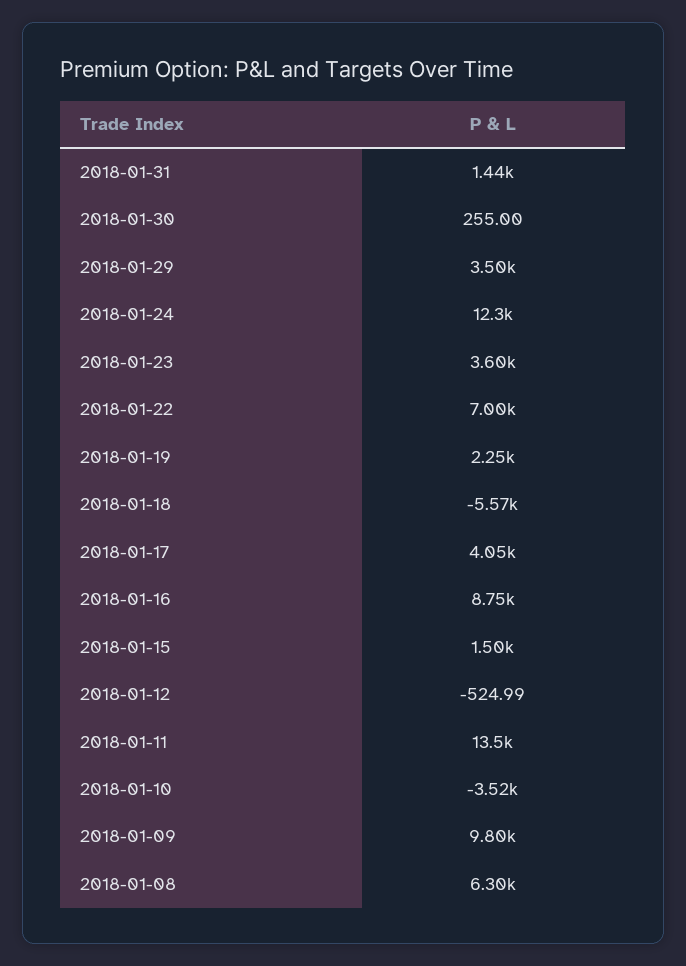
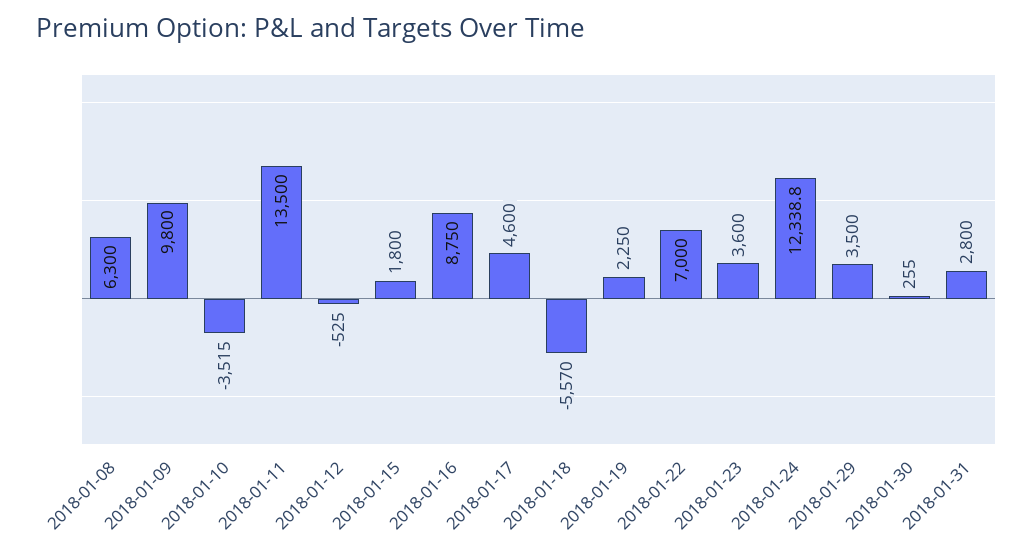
2018-01-31: 1440 -> 2800
2018-01-17: 4050 -> 4600
2018-01-15: 1500 -> 1800

